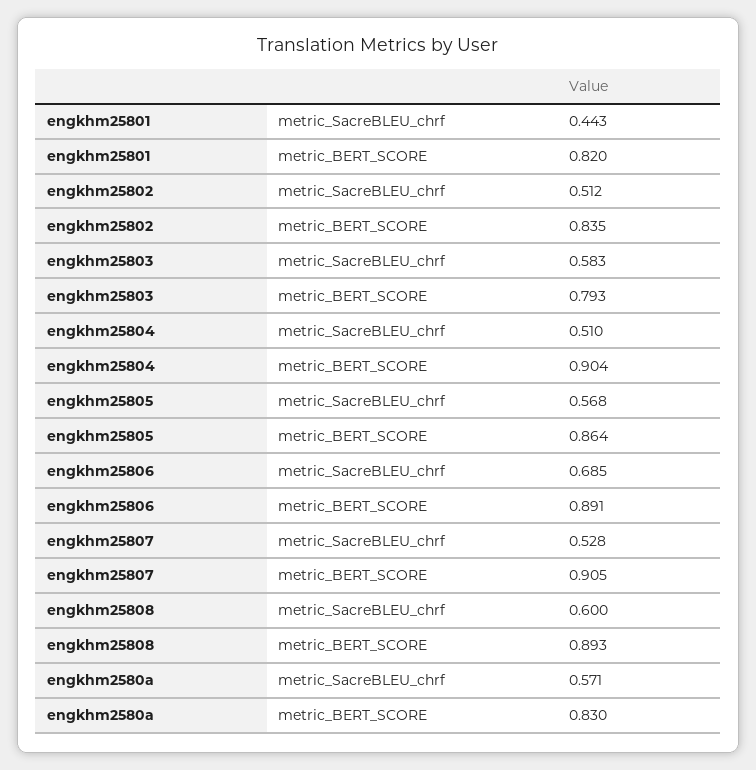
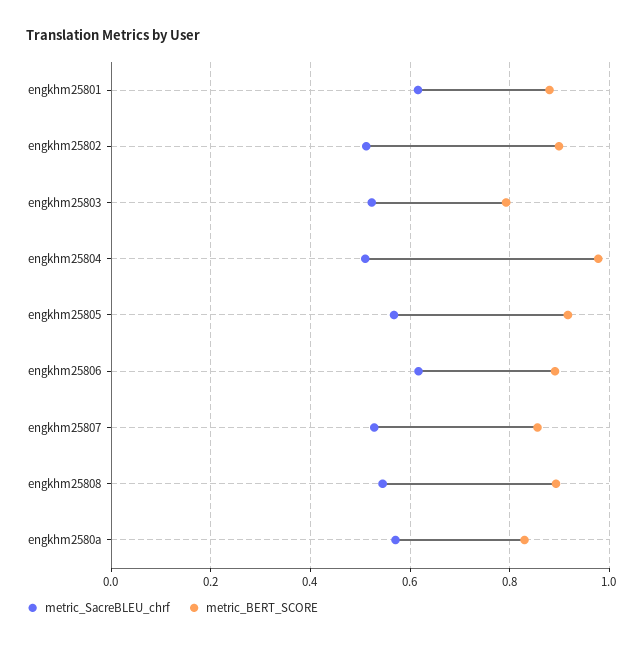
metric_SacreBLEU_chrf, engkhm25801: 0.443 -> 0.62
metric_BERT_SCORE, engkhm25801: 0.82 -> 0.88
metric_BERT_SCORE, engkhm25802: 0.835 -> 0.9
metric_SacreBLEU_chrf, engkhm25803: 0.583 -> 0.52
metric_BERT_SCORE, engkhm25804: 0.904 -> 0.98
metric_BERT_SCORE, engkhm25805: 0.864 -> 0.92
metric_SacreBLEU_chrf, engkhm25806: 0.685 -> 0.62
metric_BERT_SCORE, engkhm25807: 0.905 -> 0.86
metric_SacreBLEU_chrf, engkhm25808: 0.6 -> 0.54

